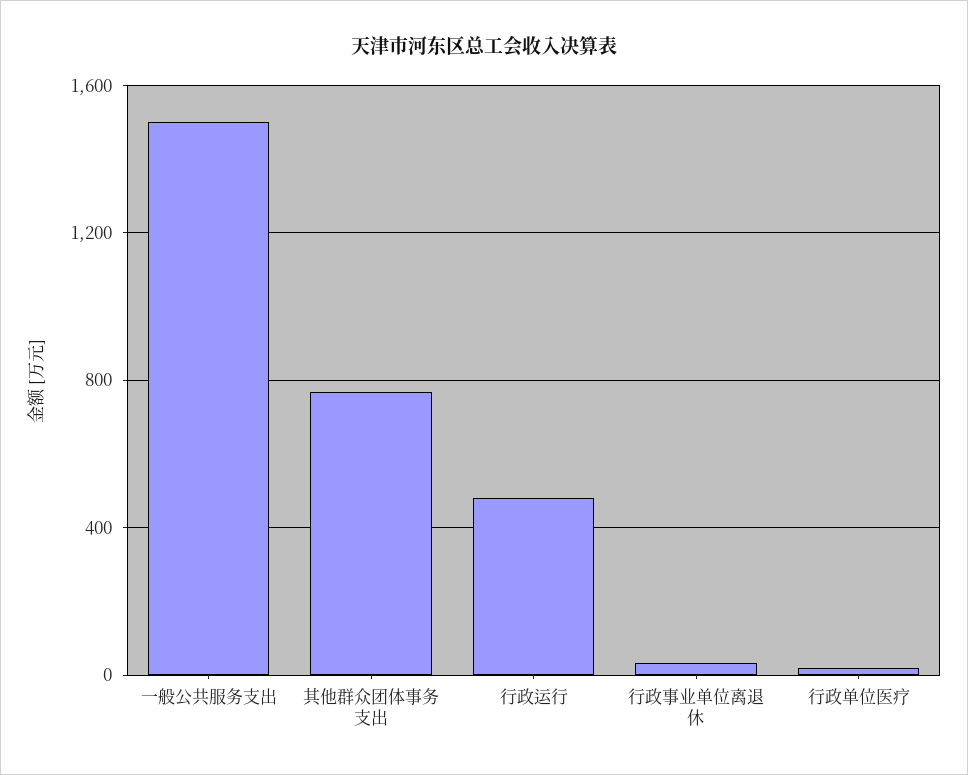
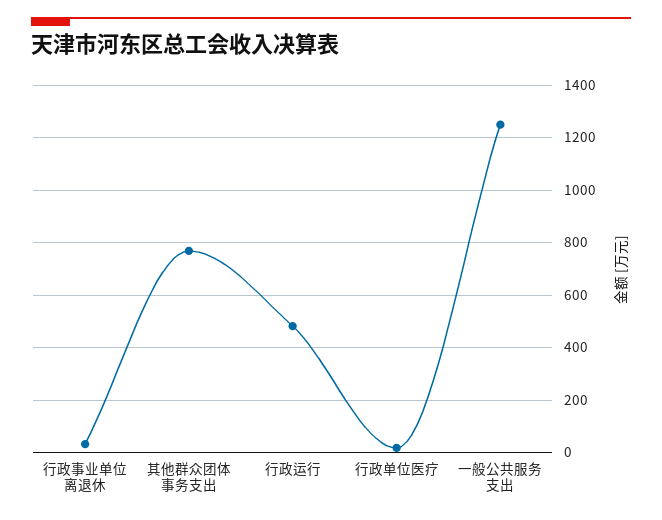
一般公共服务支出: 1500 -> 1250

